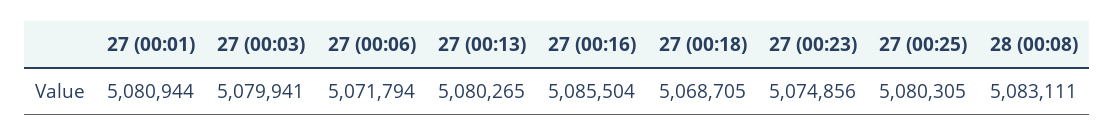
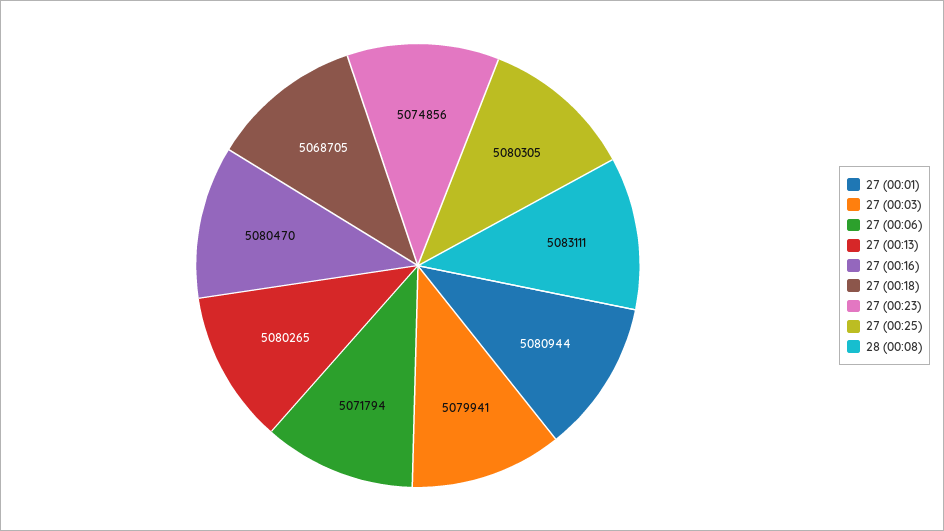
27 (00:16): 5085504 -> 5080470

